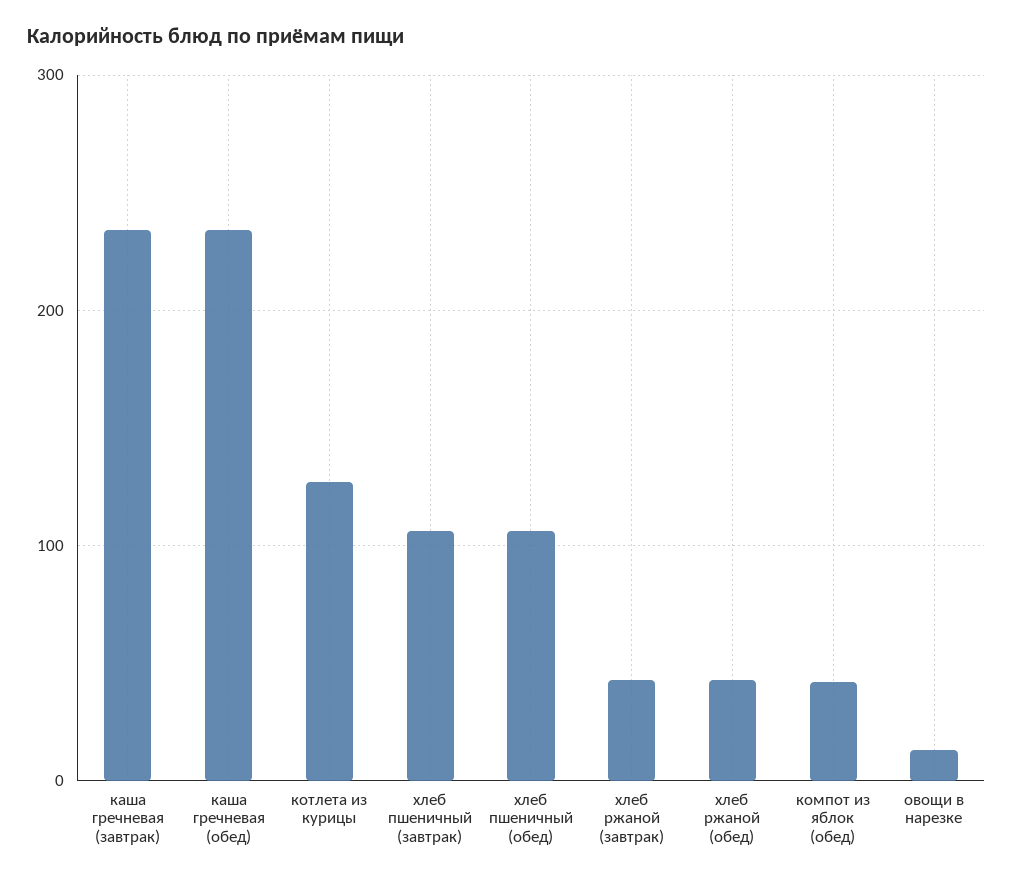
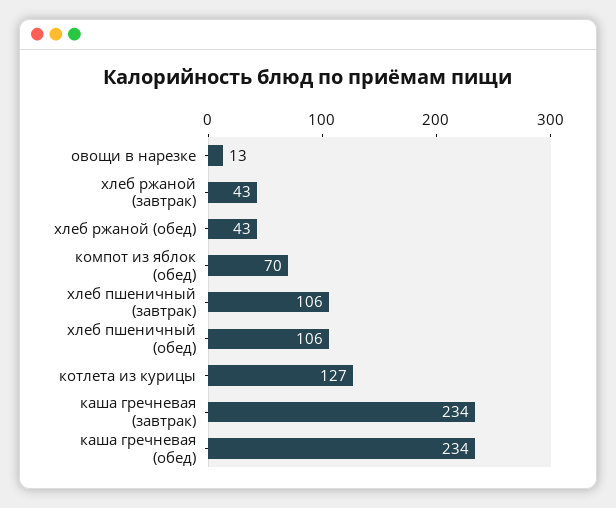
компот из яблок (обед): 40 -> 70

